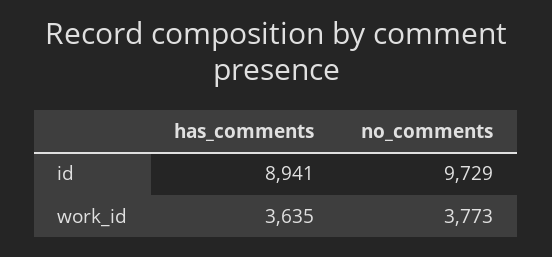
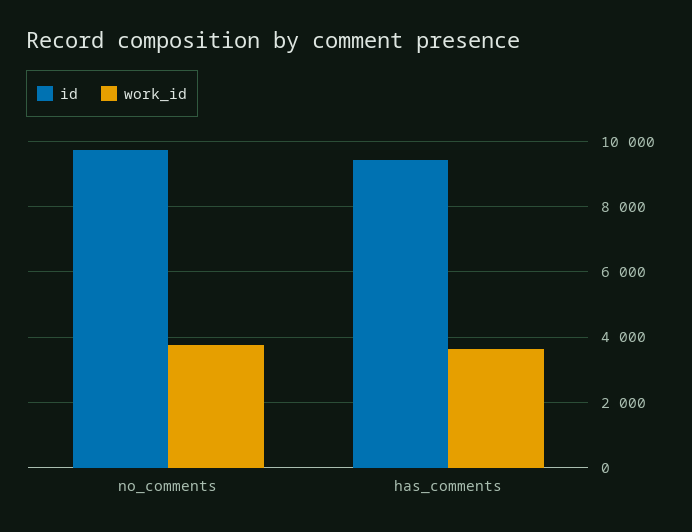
id, has_comments: 8941 -> 9400

